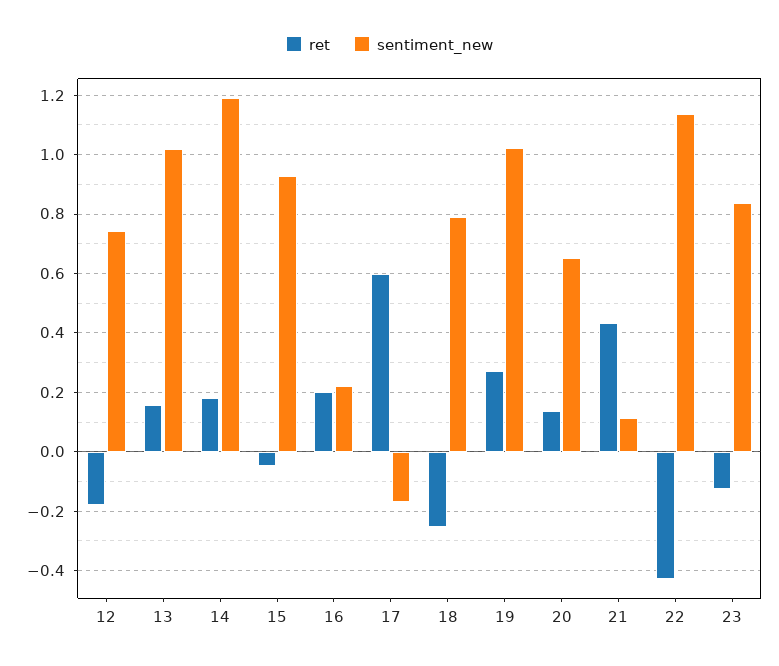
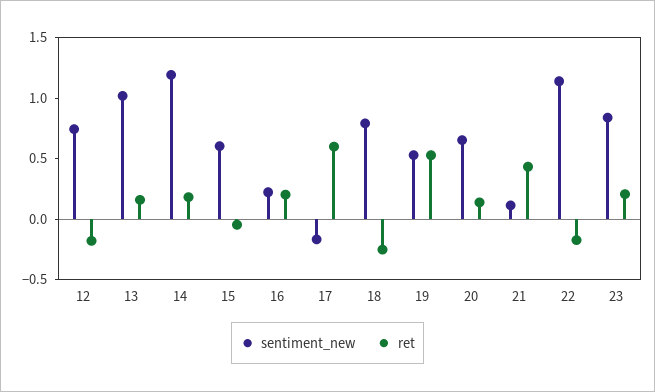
sentiment_new, 15: 0.925 -> 0.6
ret, 19: 0.275 -> 0.5
sentiment_new, 19: 1.025 -> 0.5
ret, 22: -0.425 -> -0.2
ret, 23: -0.125 -> 0.2

